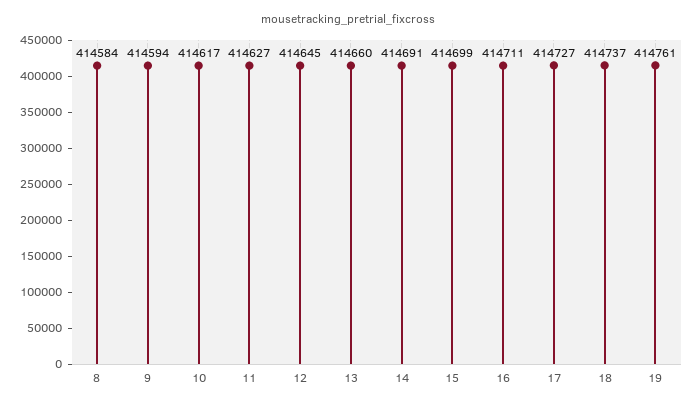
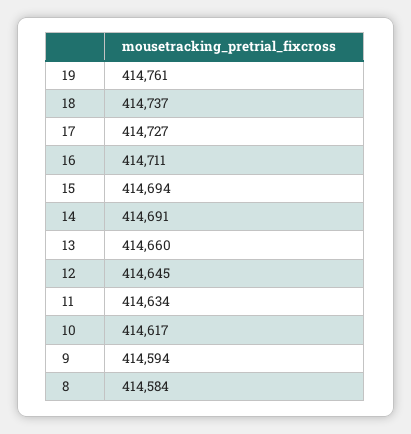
11: 414627 -> 414634
15: 414699 -> 414694

